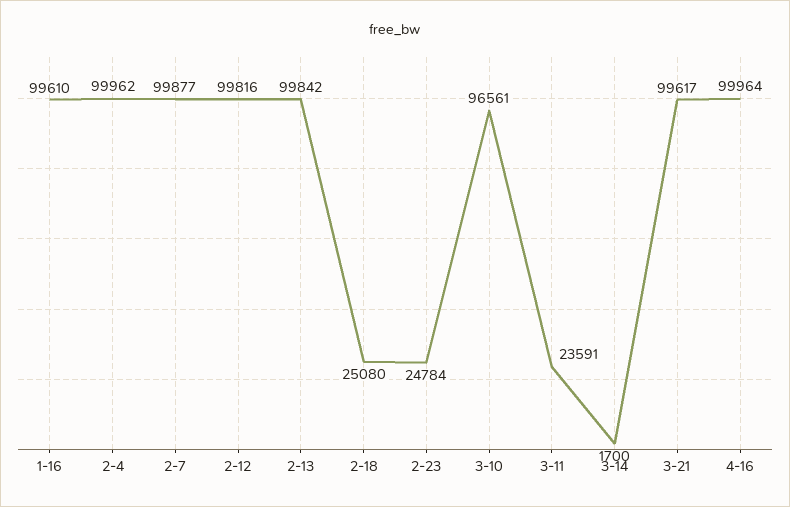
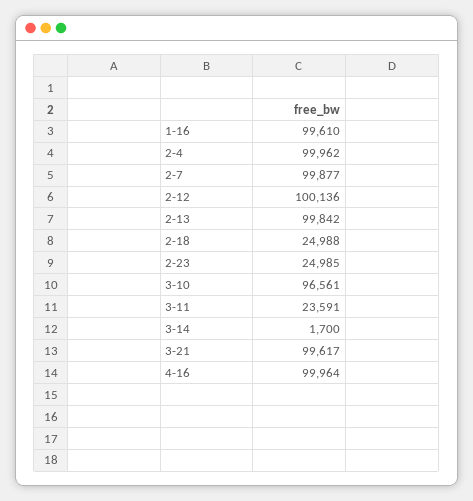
2-12: 99816 -> 100136
2-18: 25080 -> 24988
2-23: 24784 -> 24985

